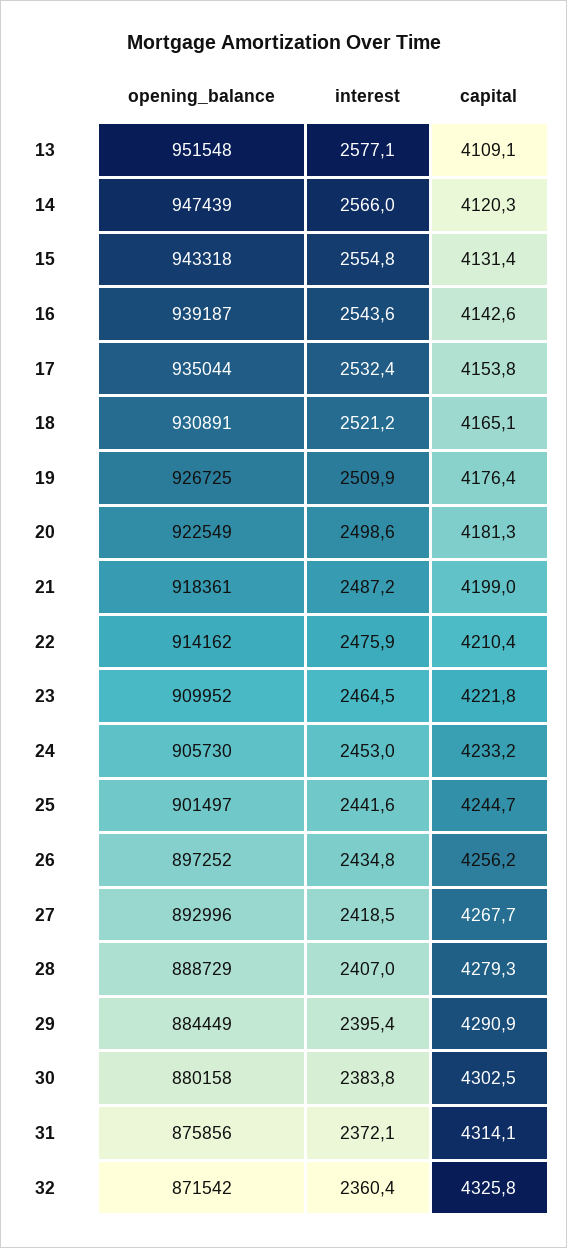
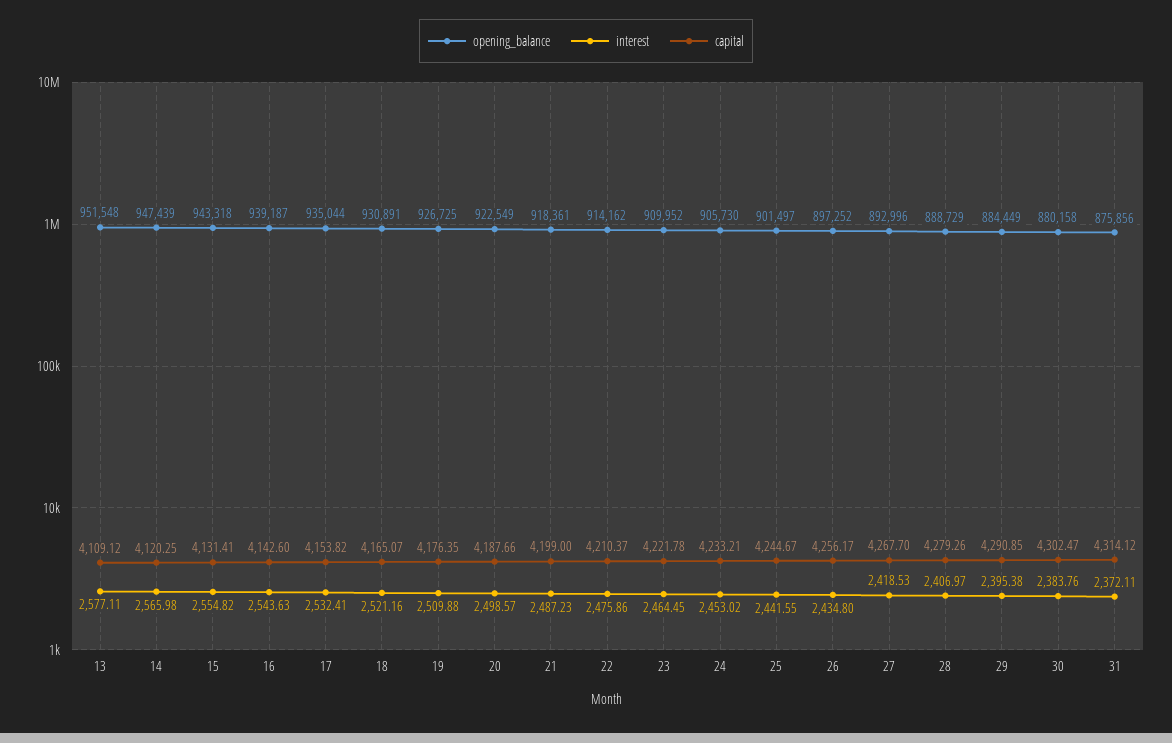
capital, 20: 4181.3 -> 4187.66
opening_balance, 32: 871542 -> none
interest, 32: 2360.4 -> none
capital, 32: 4325.8 -> none

